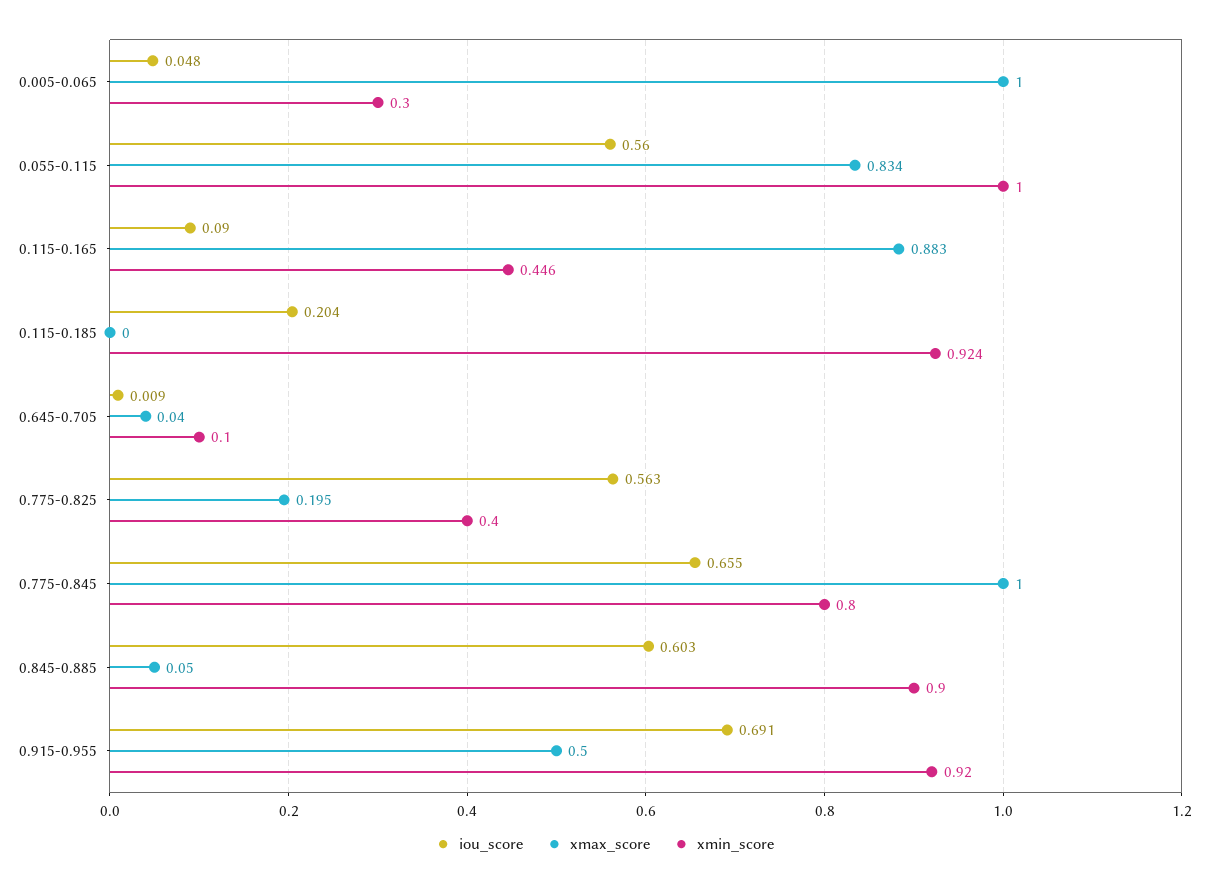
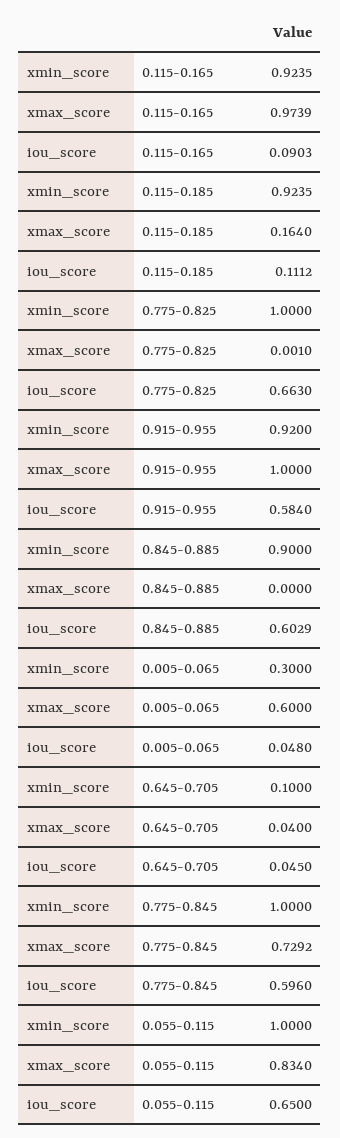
xmax_score, 0.005-0.065: 1 -> 0.6
iou_score, 0.055-0.115: 0.56 -> 0.65
xmax_score, 0.115-0.165: 0.883 -> 0.9739
xmin_score, 0.115-0.165: 0.446 -> 0.9235
iou_score, 0.115-0.185: 0.204 -> 0.1112
xmax_score, 0.115-0.185: 0 -> 0.164
iou_score, 0.645-0.705: 0.009 -> 0.045
iou_score, 0.775-0.825: 0.563 -> 0.663
xmax_score, 0.775-0.825: 0.195 -> 0.001
xmin_score, 0.775-0.825: 0.4 -> 1
iou_score, 0.775-0.845: 0.655 -> 0.596
xmax_score, 0.775-0.845: 1 -> 0.7292
xmin_score, 0.775-0.845: 0.8 -> 1
xmax_score, 0.845-0.885: 0.05 -> 0
iou_score, 0.915-0.955: 0.691 -> 0.584
xmax_score, 0.915-0.955: 0.5 -> 1

